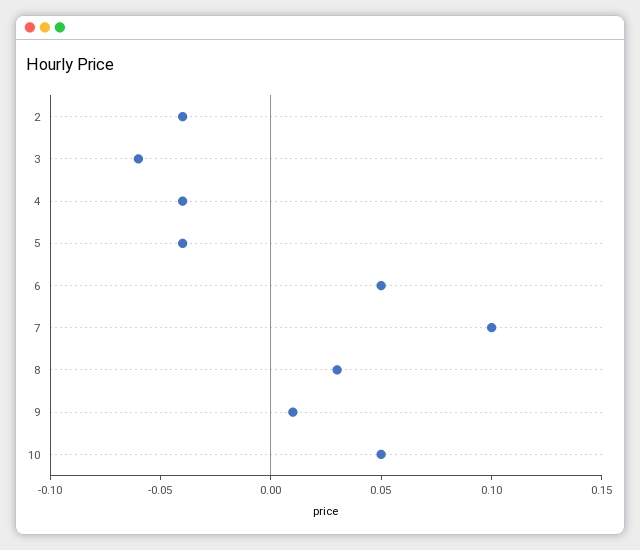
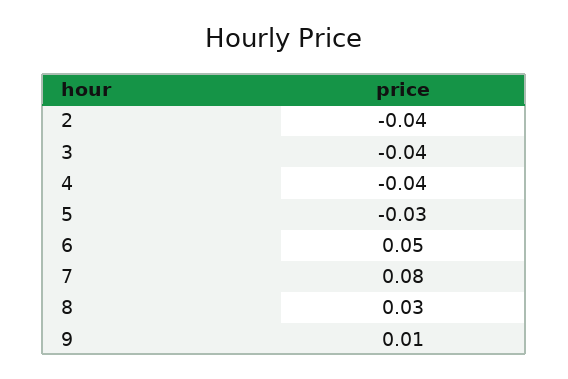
3: -0.06 -> -0.04
5: -0.04 -> -0.03
7: 0.1 -> 0.08
10: 0.05 -> none

